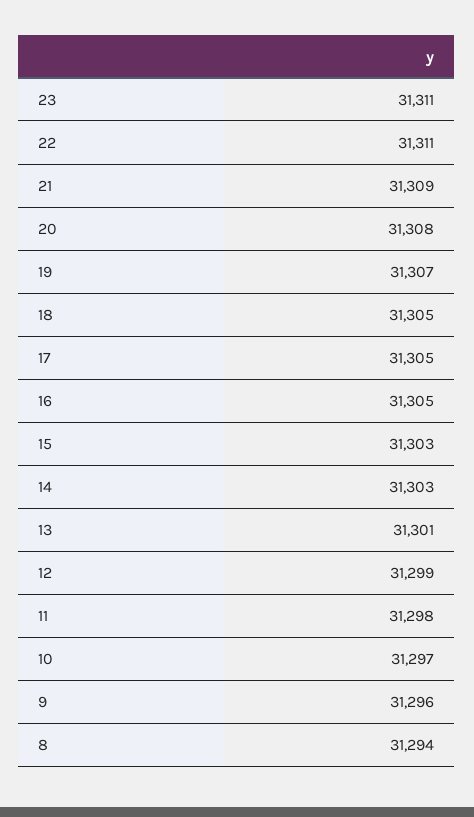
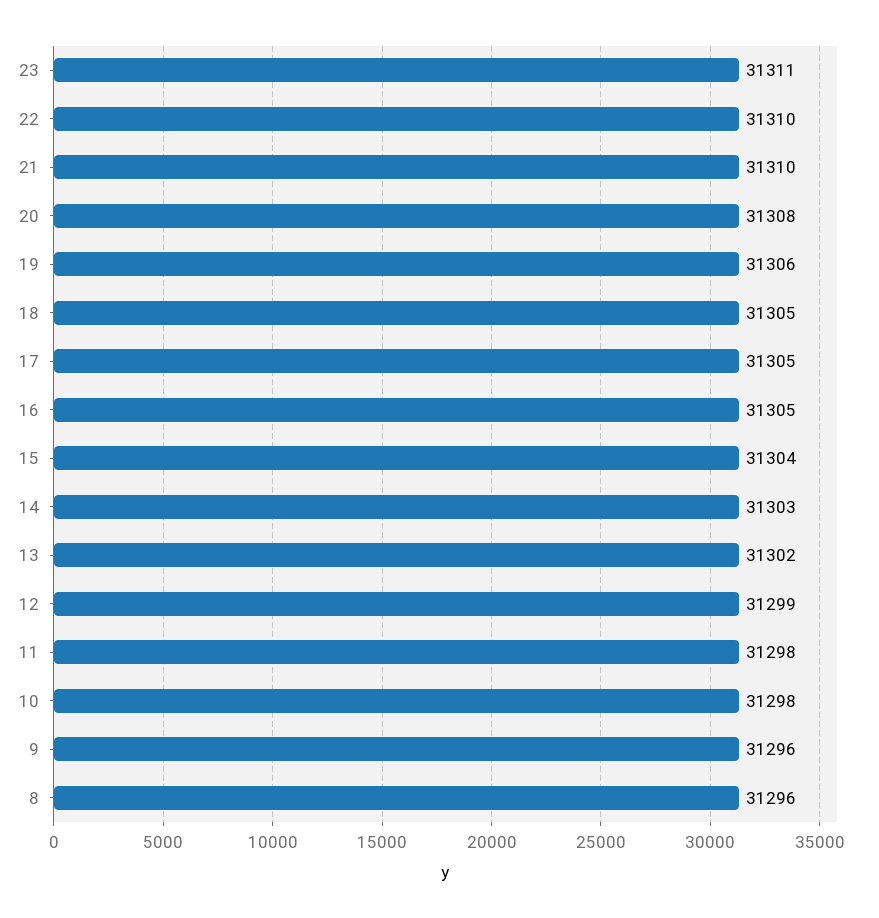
22: 31311 -> 31310
21: 31309 -> 31310
19: 31307 -> 31306
15: 31303 -> 31304
13: 31301 -> 31302
10: 31297 -> 31298
8: 31294 -> 31296

